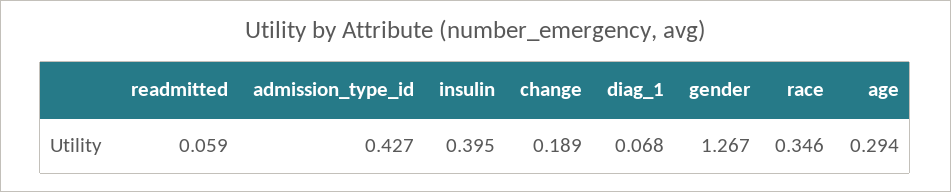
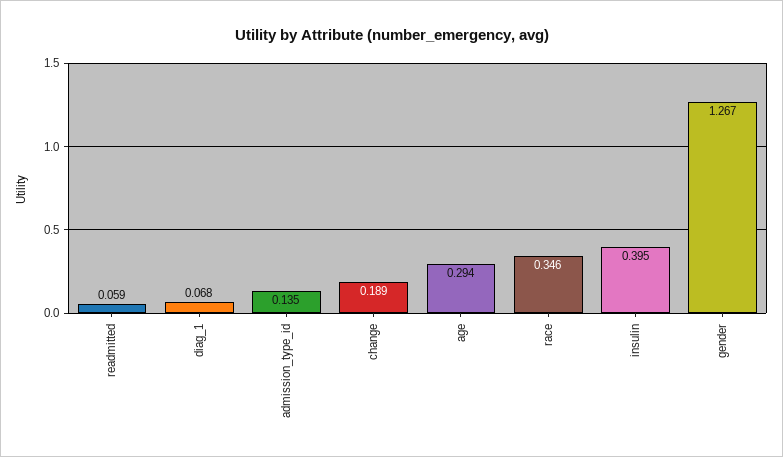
admission_type_id: 0.427 -> 0.135

